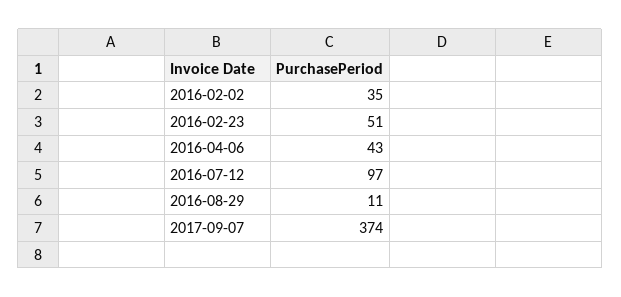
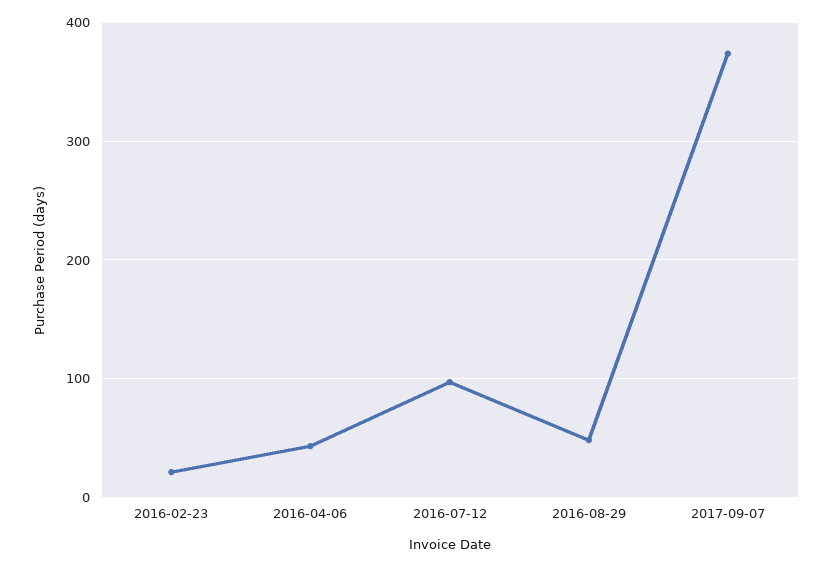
2016-02-02: 35 -> none
2016-02-23: 51 -> 20
2016-08-29: 11 -> 50

